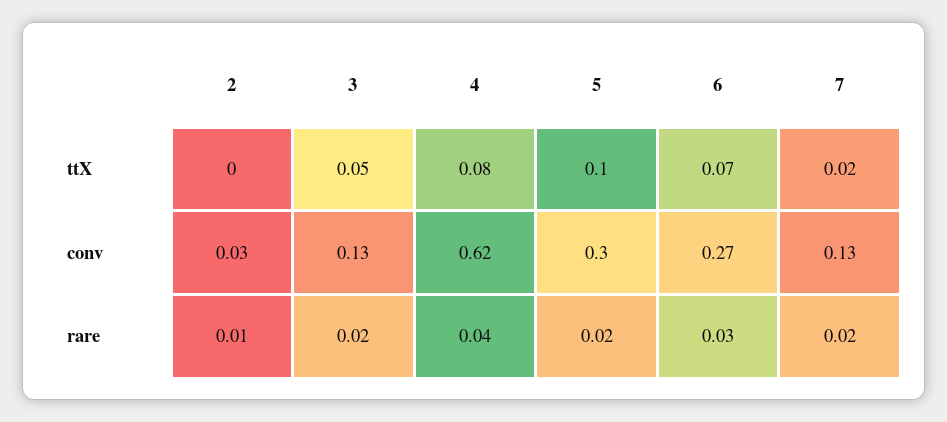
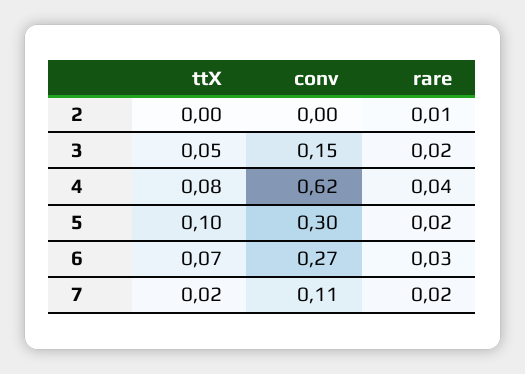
2, conv: 0.03 -> 0
3, conv: 0.13 -> 0.15
7, conv: 0.13 -> 0.11

